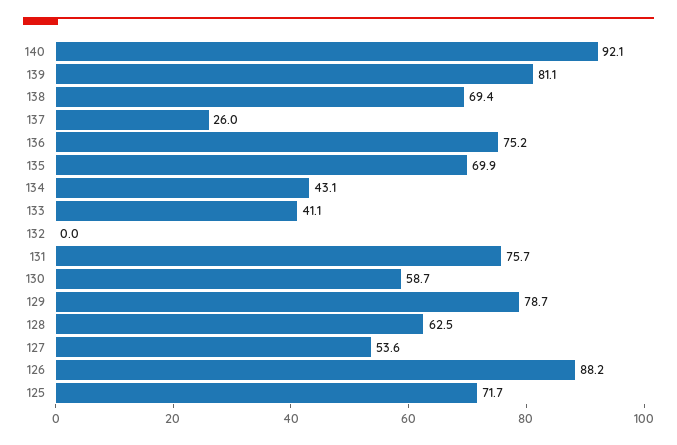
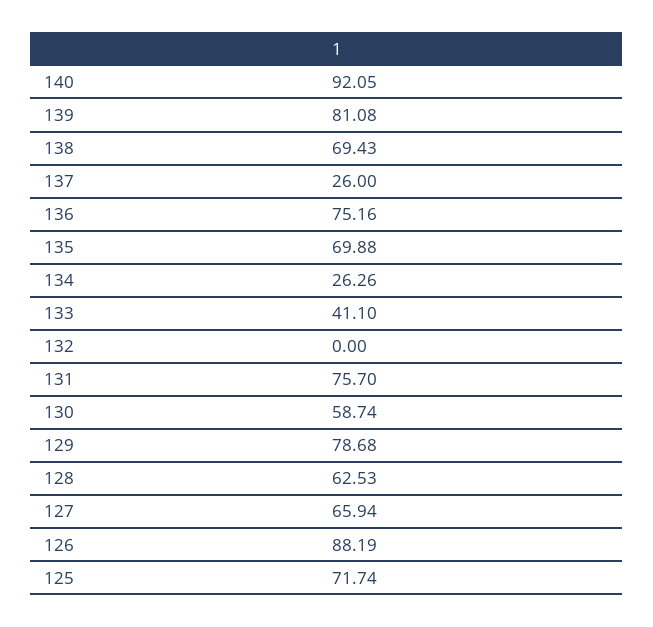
134: 43.1 -> 26.26
127: 53.6 -> 65.94

